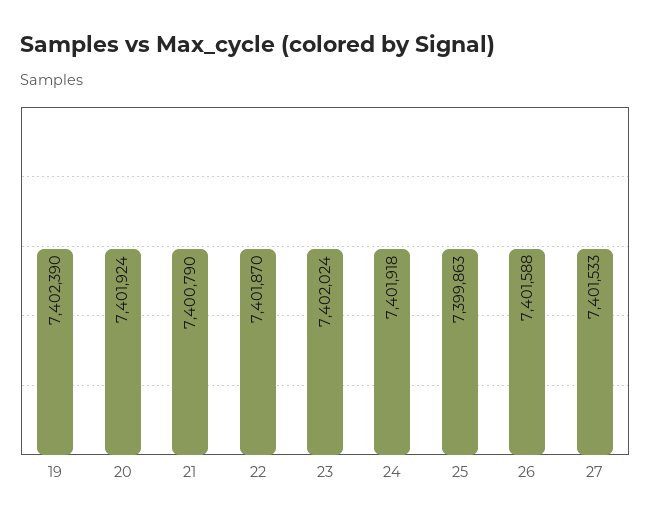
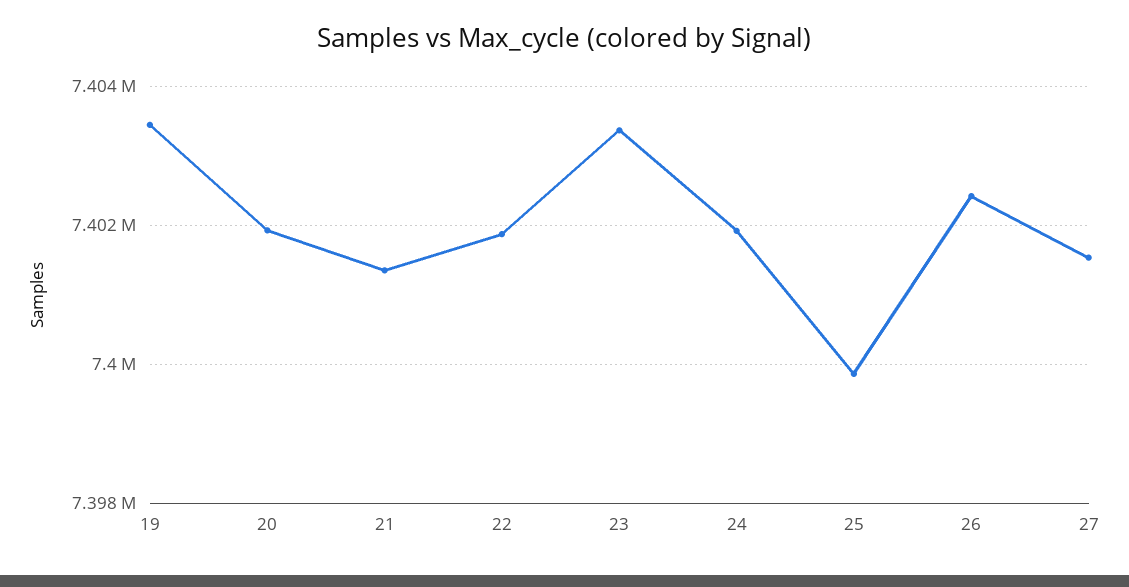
19: 7402390 -> 7403400
21: 7400790 -> 7401400
23: 7402024 -> 7403400
26: 7401588 -> 7402400

